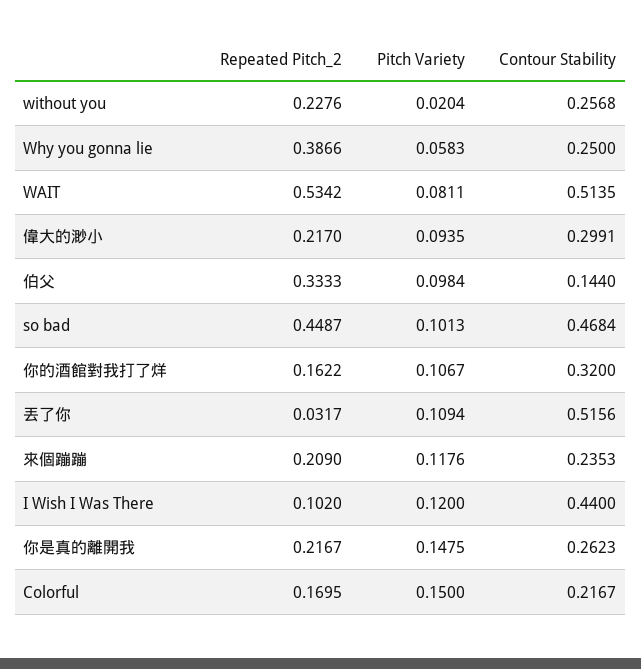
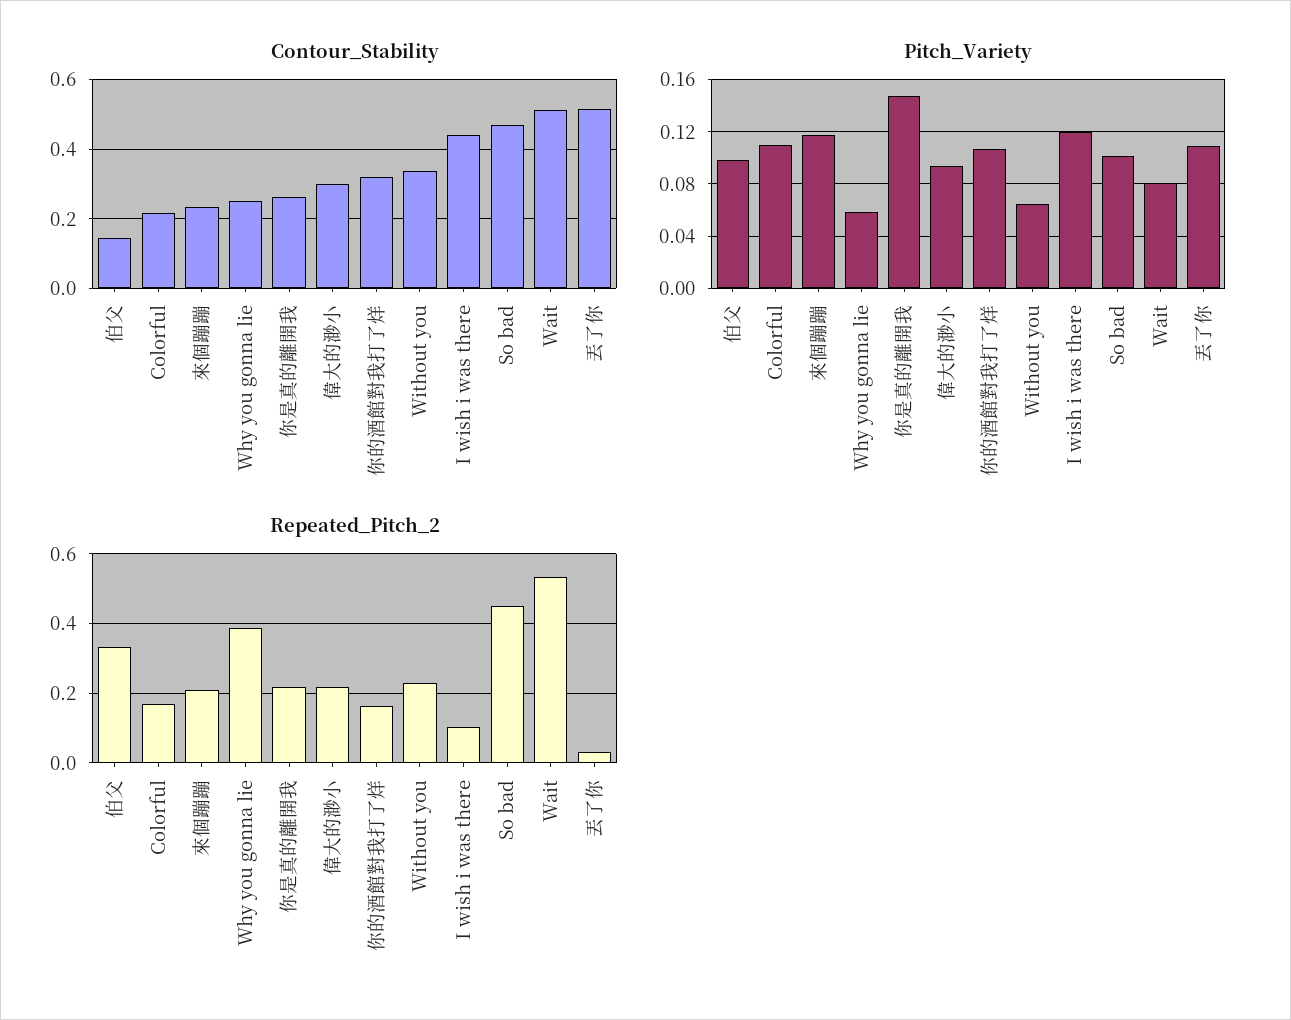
Pitch Variety, without you: 0.0204 -> 0.065
Contour Stability, without you: 0.2568 -> 0.34
Pitch Variety, Colorful: 0.15 -> 0.11

